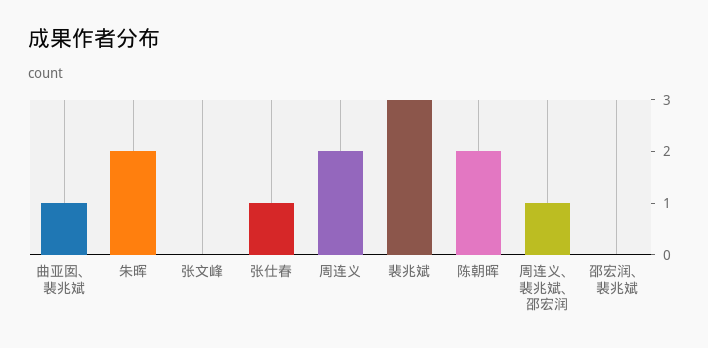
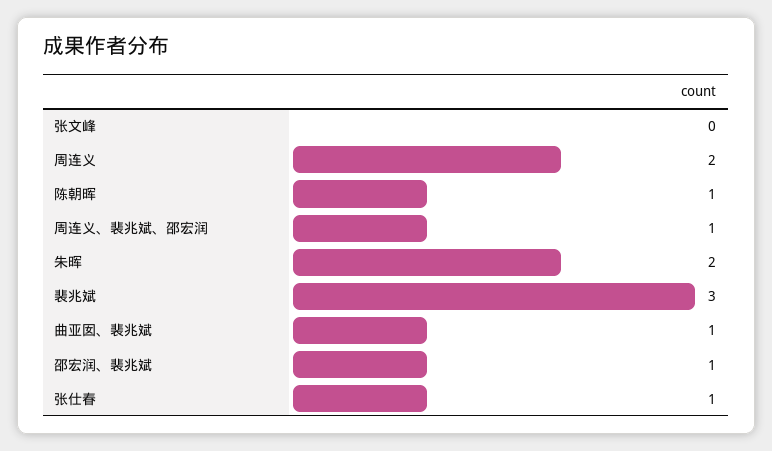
陈朝晖: 2 -> 1
邵宏润、裴兆斌: 0 -> 1

